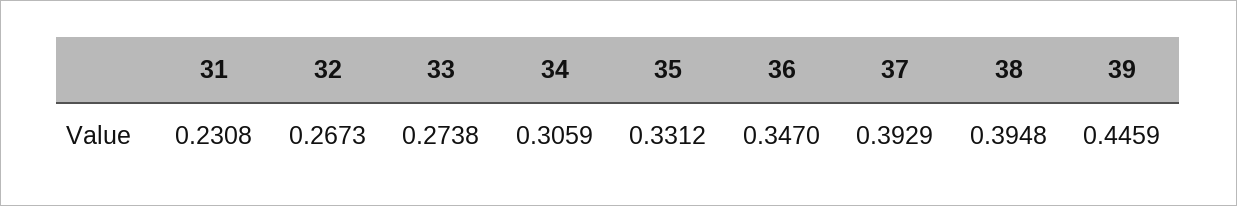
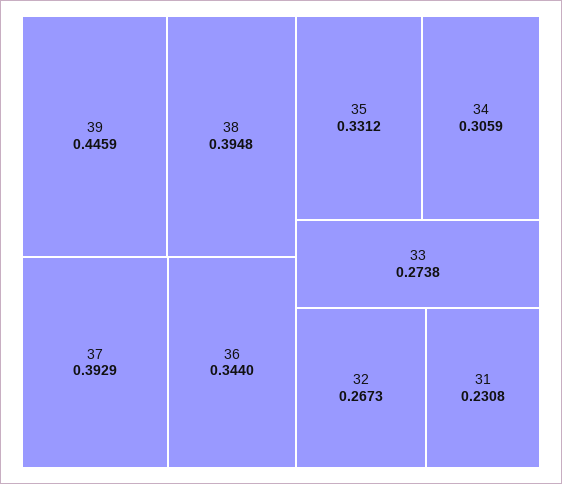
36: 0.347 -> 0.344

